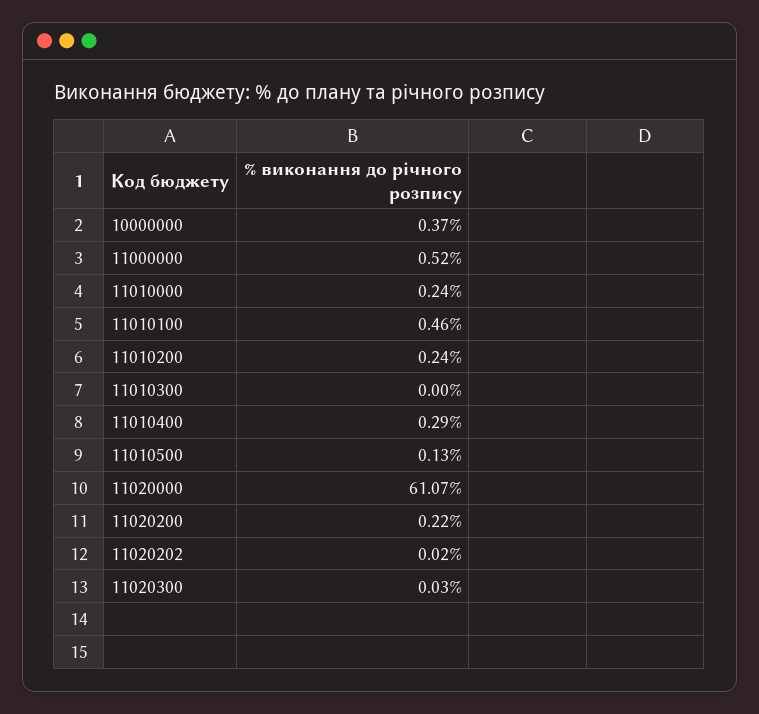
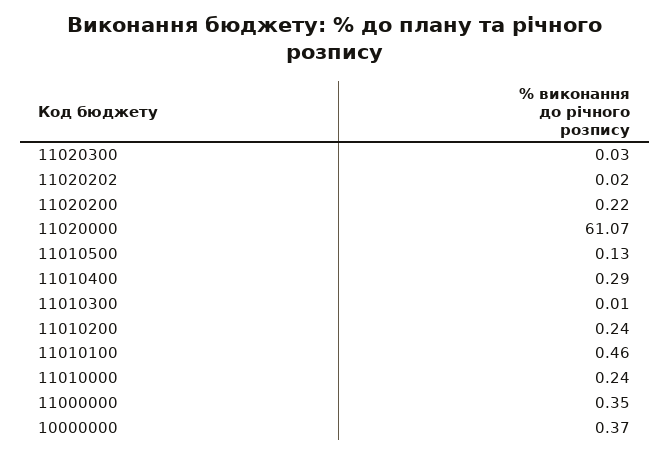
11000000: 0.52 -> 0.35
11010300: 0 -> 0.01

